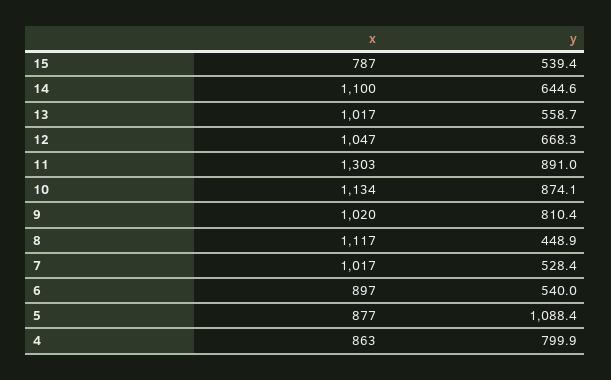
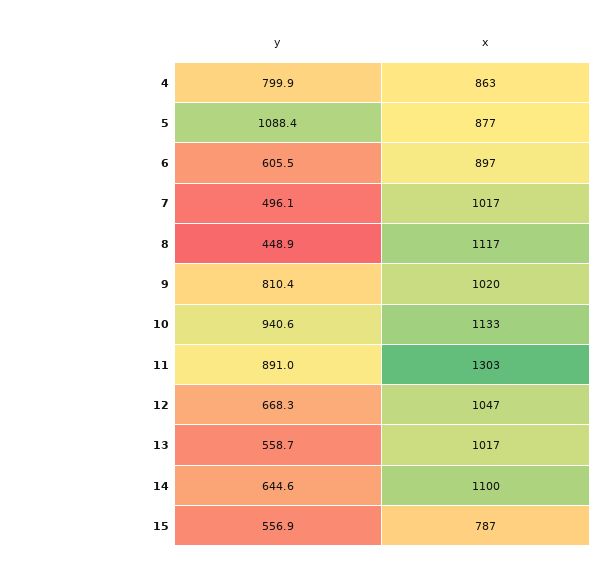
y, 15: 539.4 -> 556.9
x, 10: 1134 -> 1133
y, 10: 874.1 -> 940.6
y, 7: 528.4 -> 496.1
y, 6: 540 -> 605.5

